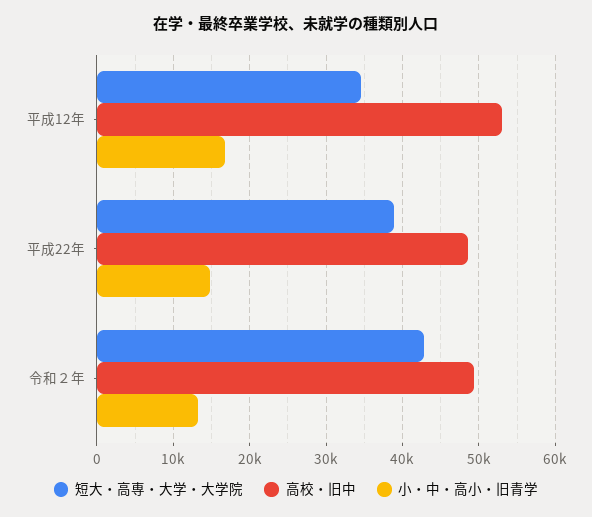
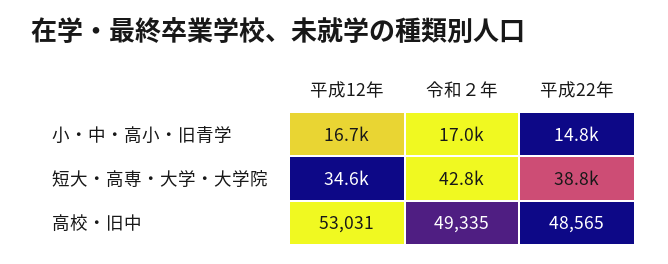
小・中・高小・旧青学, 令和２年: 13000 -> 17000

